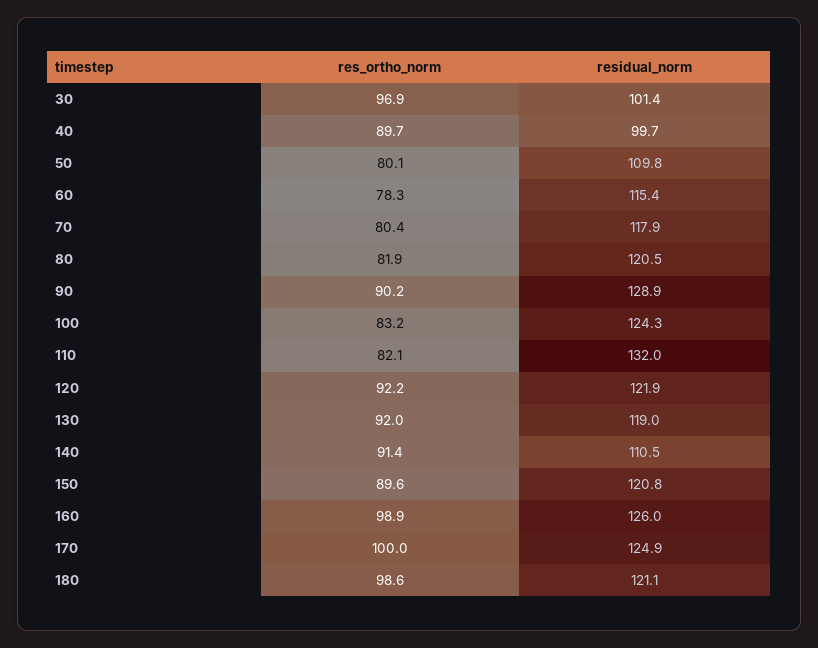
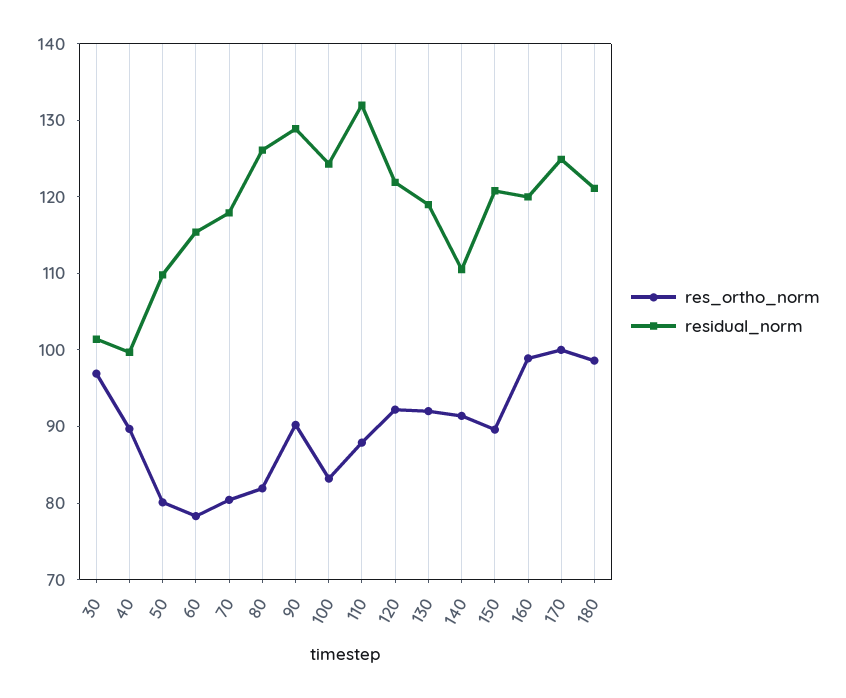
residual_norm, 80: 120.5 -> 126
res_ortho_norm, 110: 82.1 -> 88
residual_norm, 160: 126 -> 120

